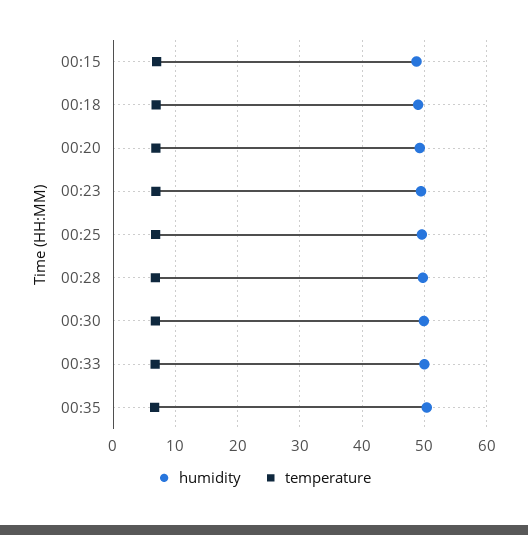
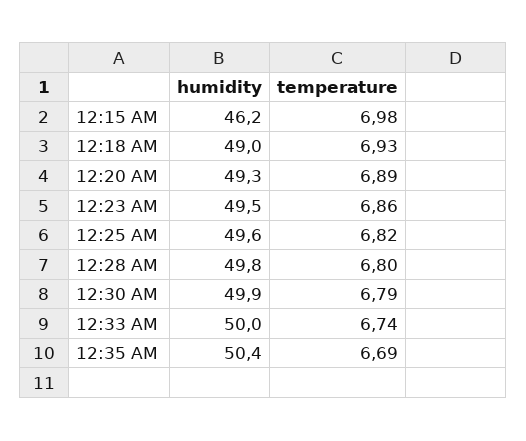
humidity, 00:15: 49 -> 46.2

